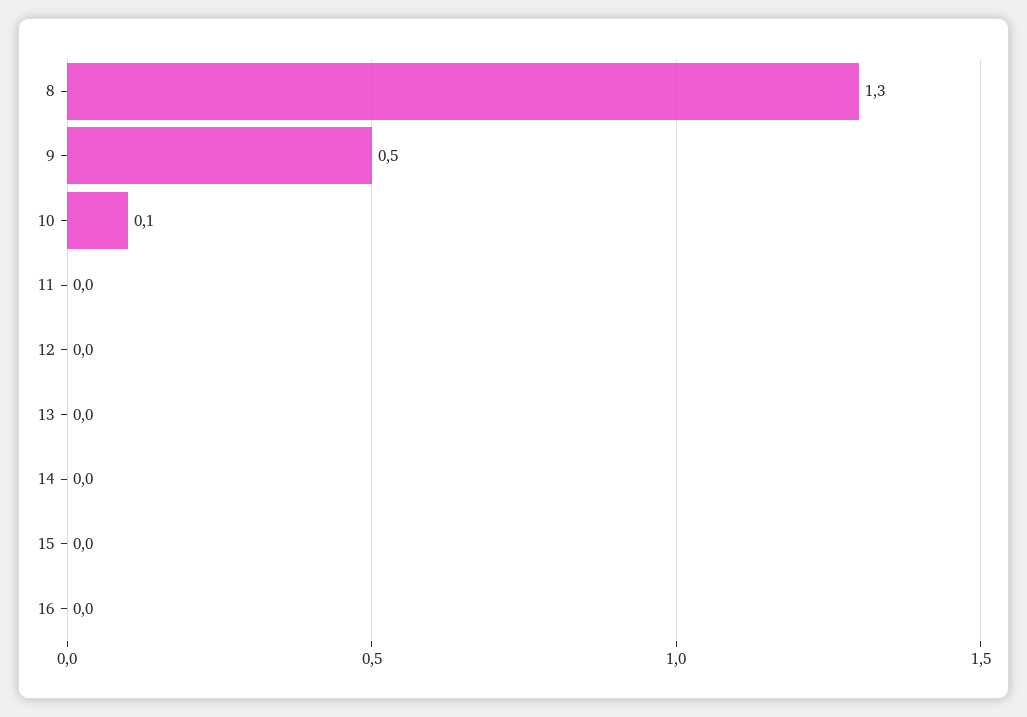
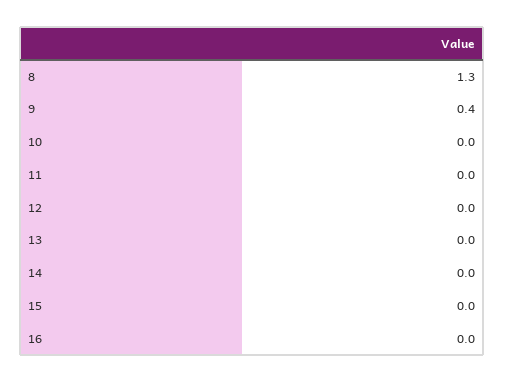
9: 0.5 -> 0.4
10: 0.1 -> 0

